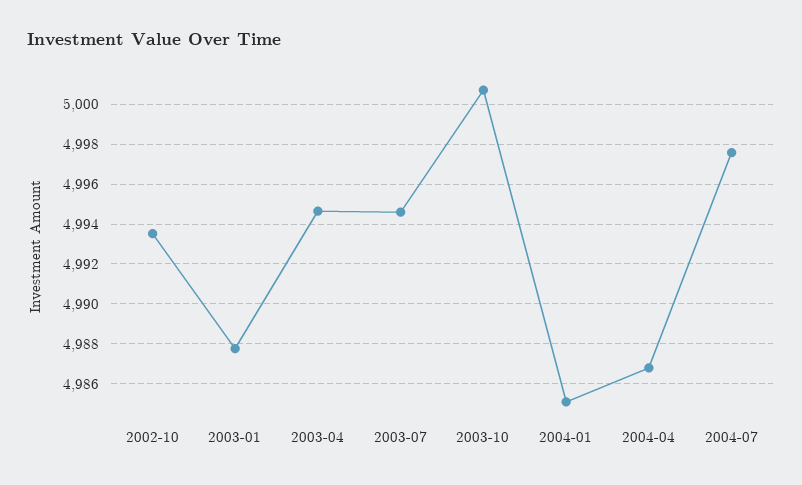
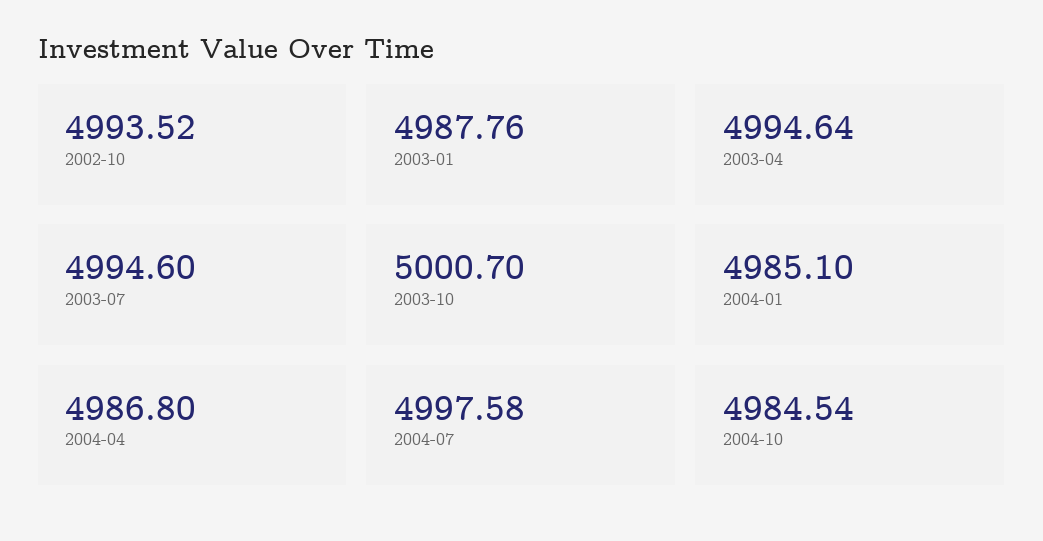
2004-10: none -> 4984.54

